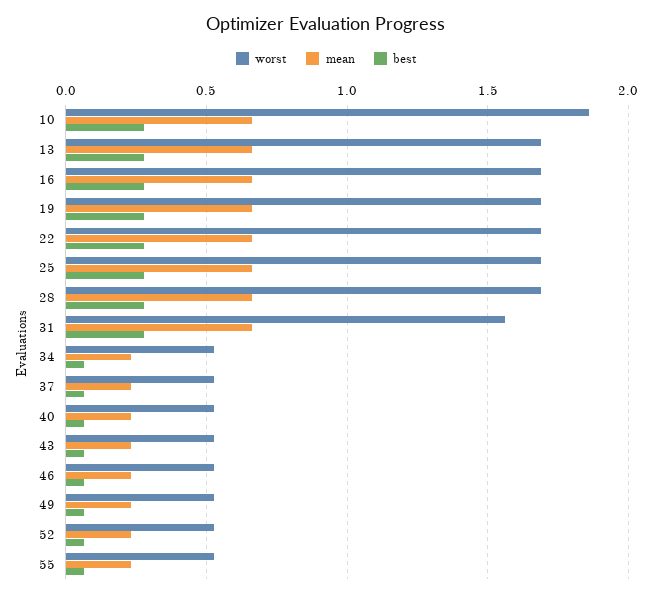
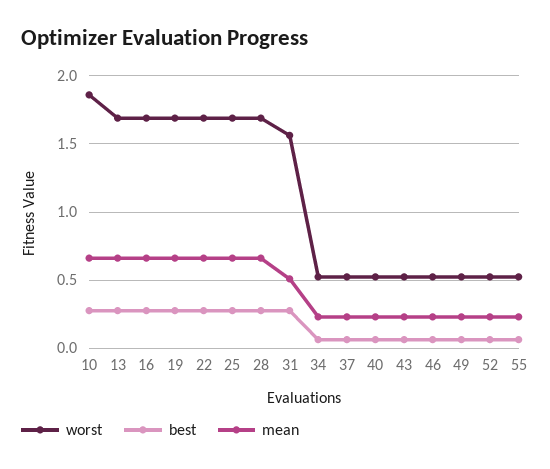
mean, 31: 0.65 -> 0.5

